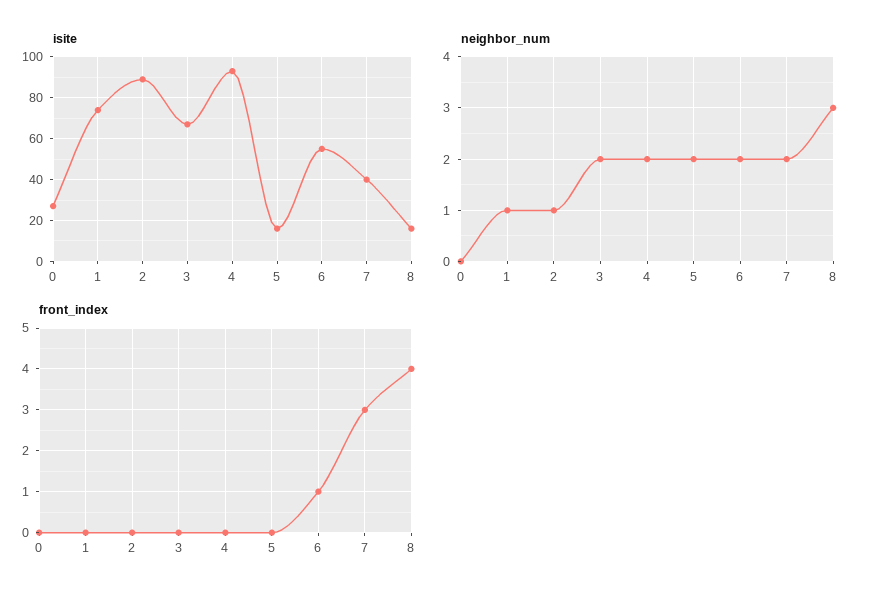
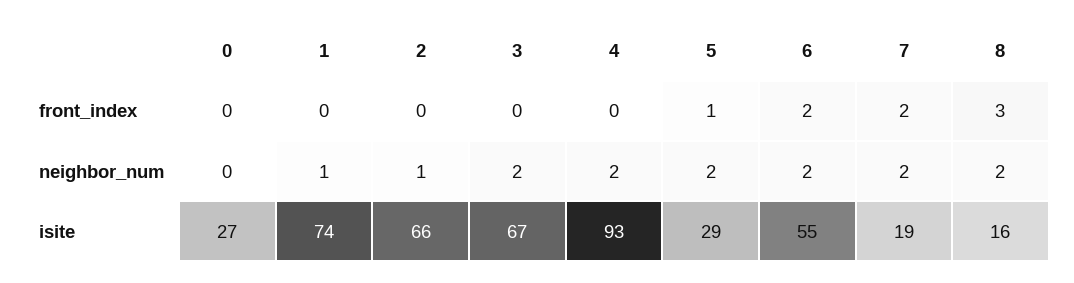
isite, 2: 90 -> 66
isite, 5: 15 -> 29
isite, 7: 40 -> 19
neighbor_num, 8: 3 -> 2
front_index, 5: 0 -> 1
front_index, 6: 1 -> 2
front_index, 7: 3 -> 2
front_index, 8: 4 -> 3

